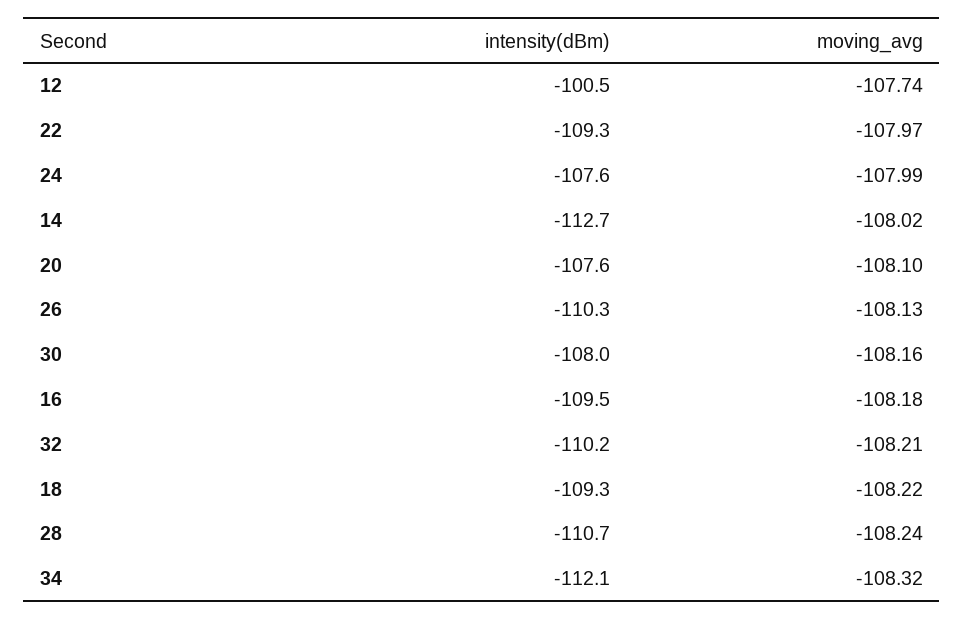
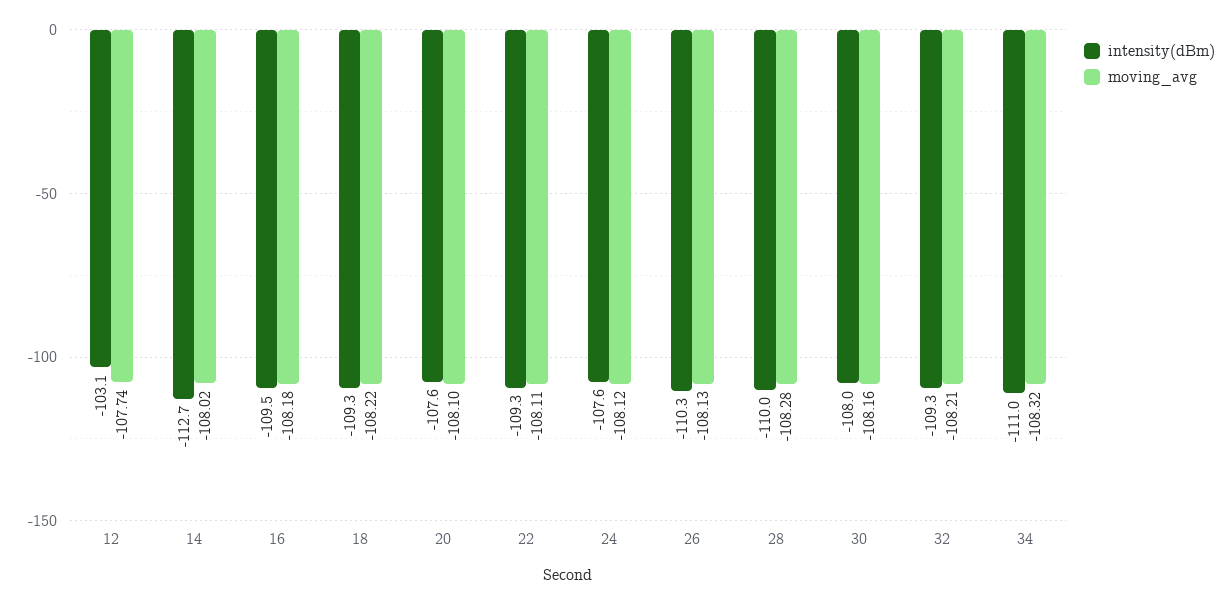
intensity(dBm), 12: -100.5 -> -103.1
moving_avg, 22: -107.97 -> -108.11
moving_avg, 24: -107.99 -> -108.12
intensity(dBm), 32: -110.2 -> -109.3
intensity(dBm), 28: -110.7 -> -110
moving_avg, 28: -108.24 -> -108.28
intensity(dBm), 34: -112.1 -> -111

